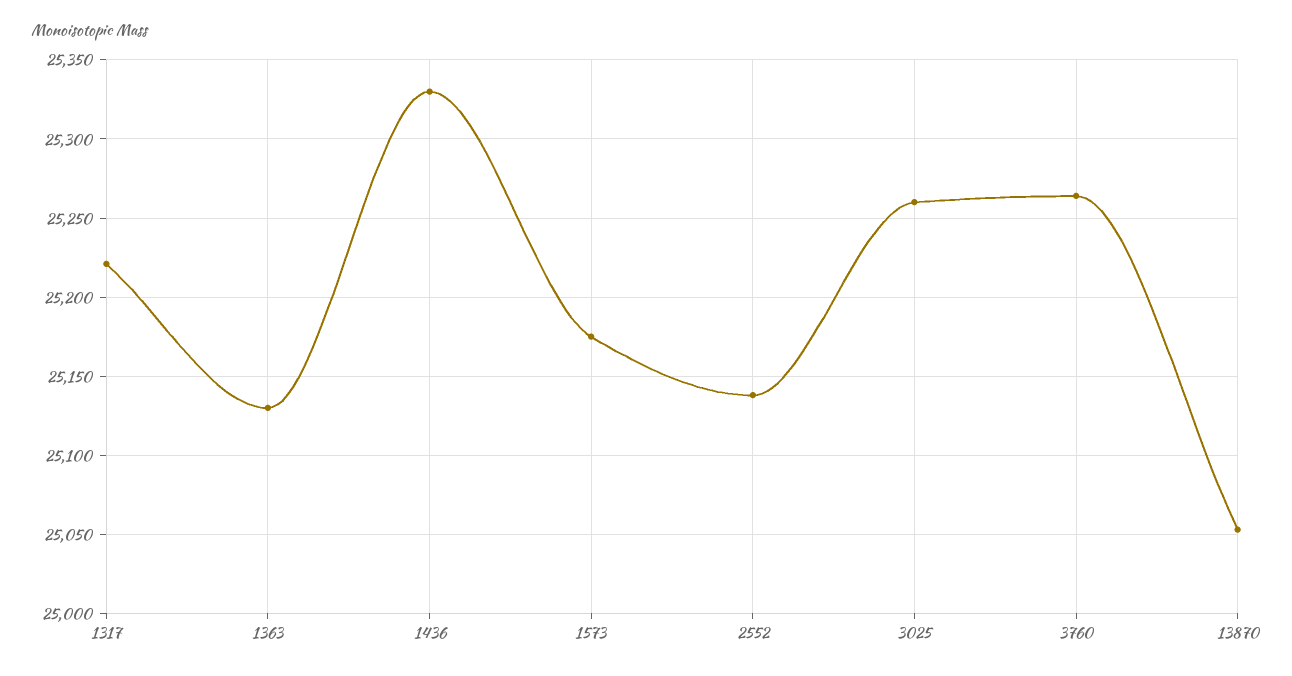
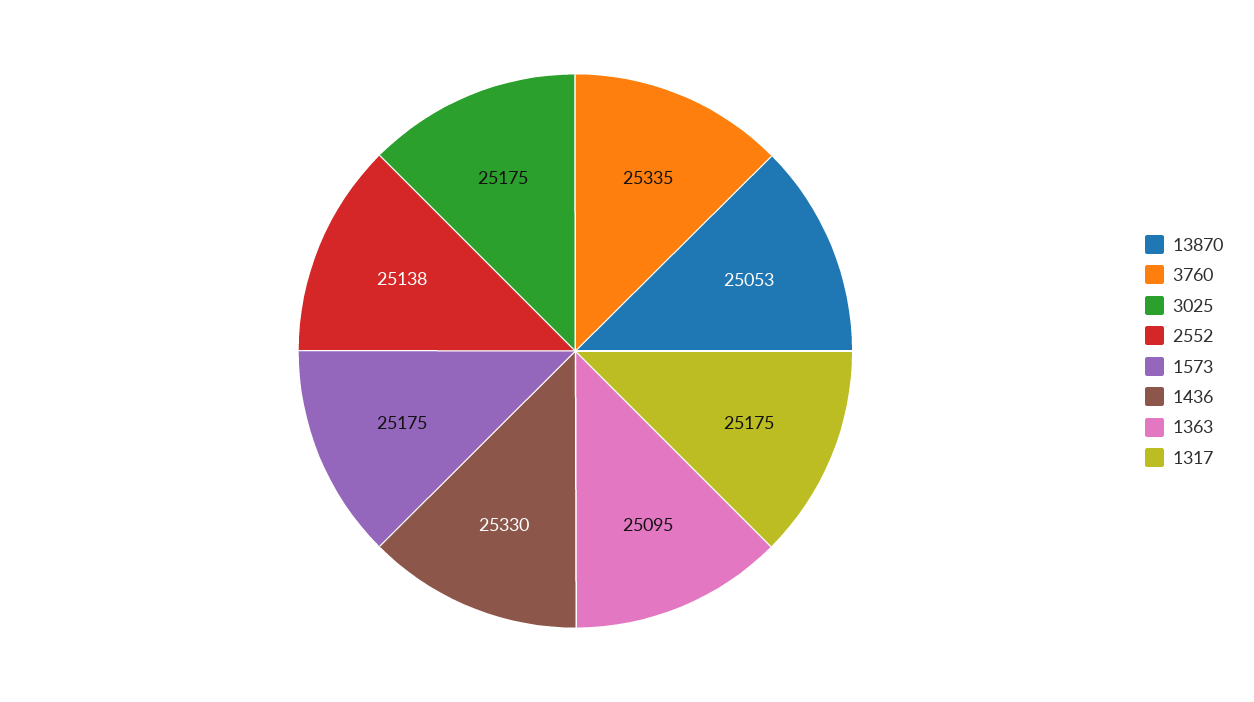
1317: 25220 -> 25175
1363: 25130 -> 25095
3025: 25260 -> 25175
3760: 25265 -> 25335

